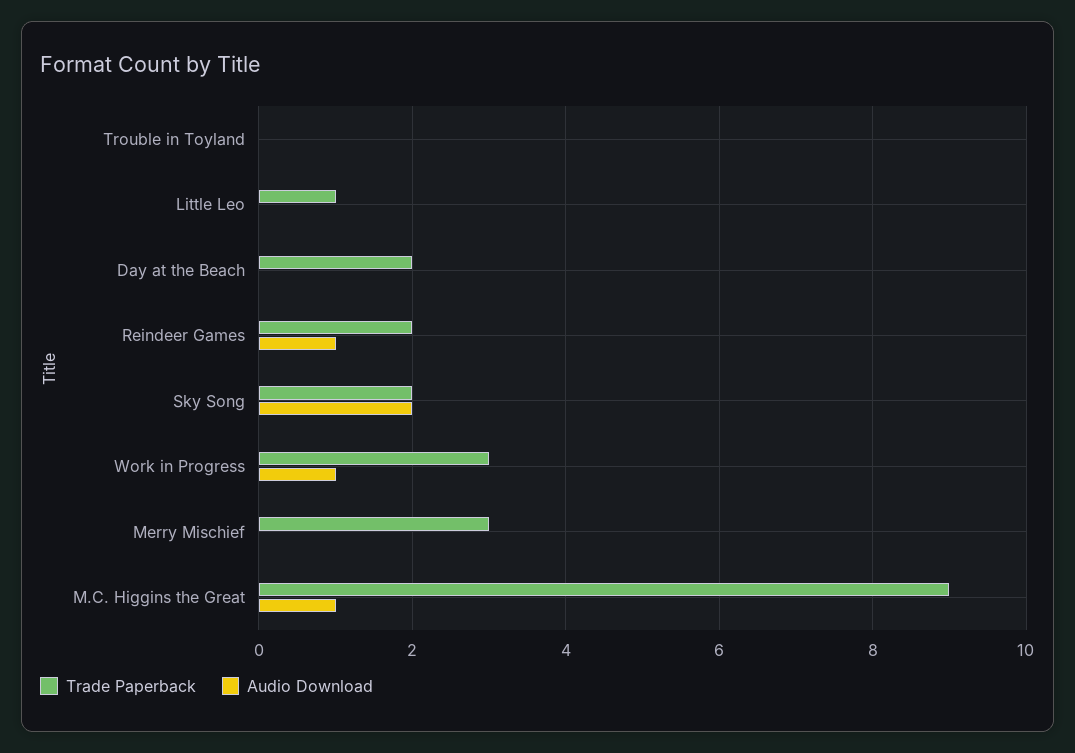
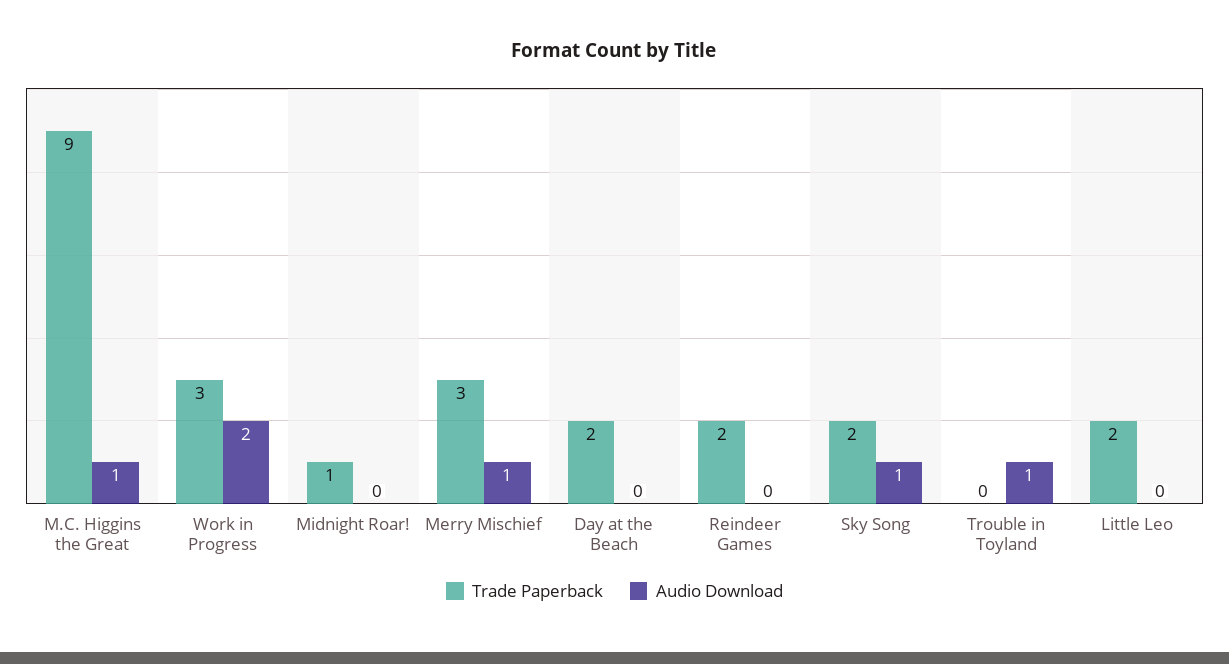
Audio Download, Trouble in Toyland: 0 -> 1
Trade Paperback, Little Leo: 1 -> 2
Audio Download, Reindeer Games: 1 -> 0
Audio Download, Sky Song: 2 -> 1
Audio Download, Work in Progress: 1 -> 2
Audio Download, Merry Mischief: 0 -> 1
Trade Paperback, Midnight Roar!: none -> 1
Audio Download, Midnight Roar!: none -> 0

